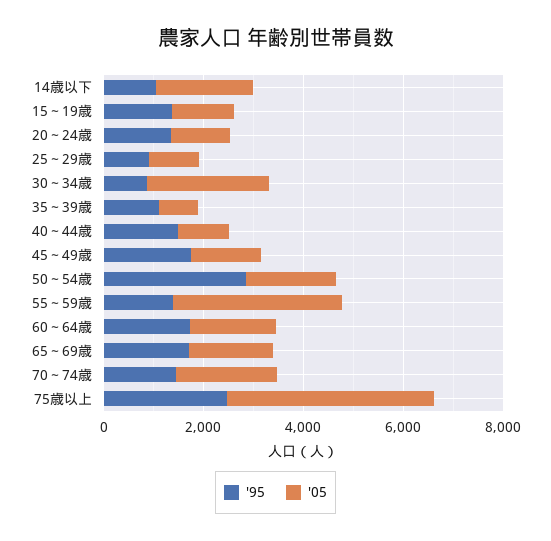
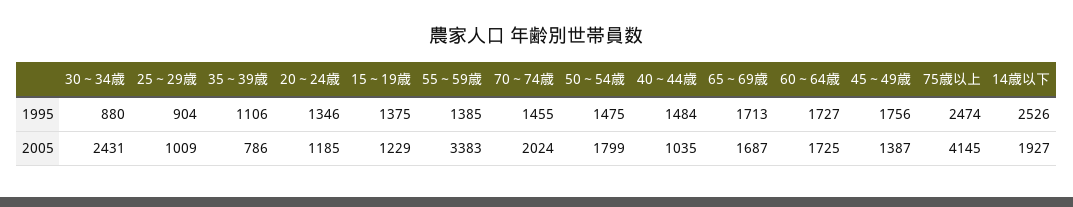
'95, 14歳以下: 1000 -> 2526
'95, 50～54歳: 3000 -> 1475

